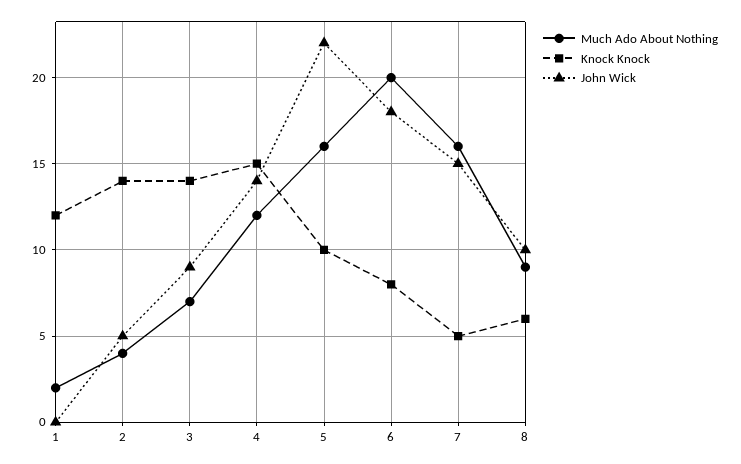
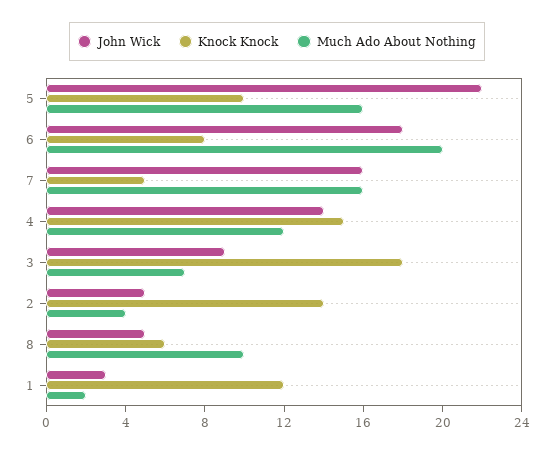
John Wick, 1: 0 -> 3
Knock Knock, 3: 14 -> 18
John Wick, 7: 15 -> 16
Much Ado About Nothing, 8: 9 -> 10
John Wick, 8: 10 -> 5

